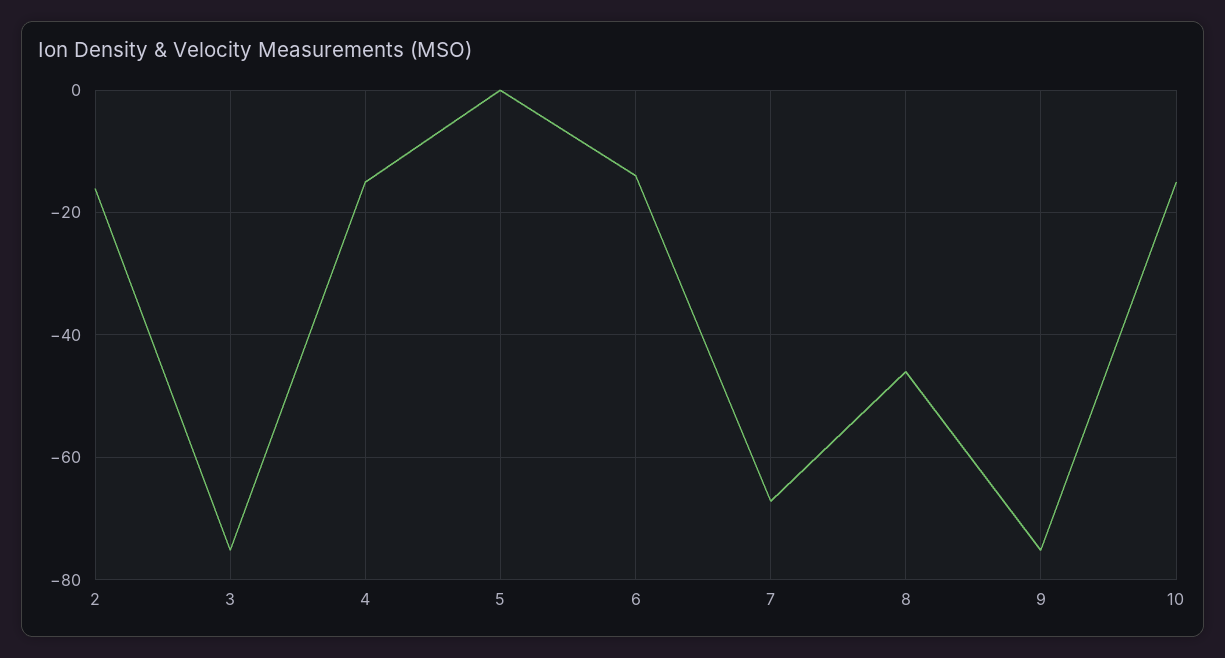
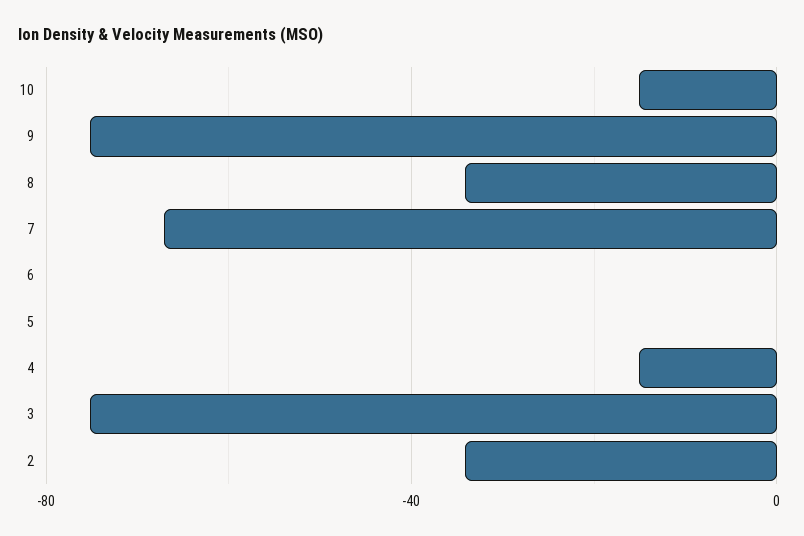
2: -16 -> -35
6: -14 -> 0
8: -46 -> -35

